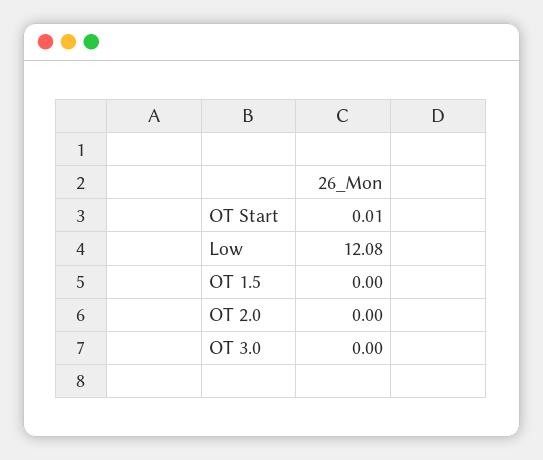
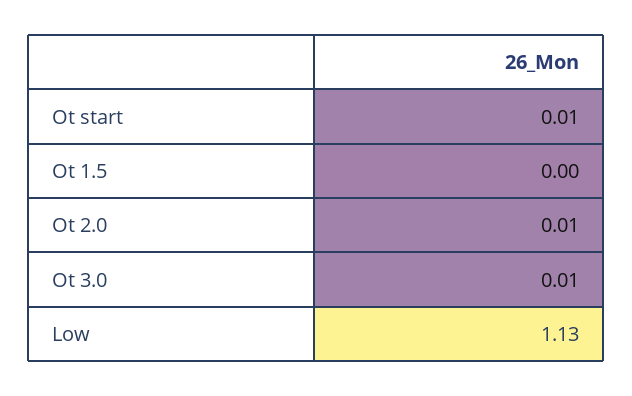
Low: 12.08 -> 1.13
OT 2.0: 0 -> 0.01
OT 3.0: 0 -> 0.01

